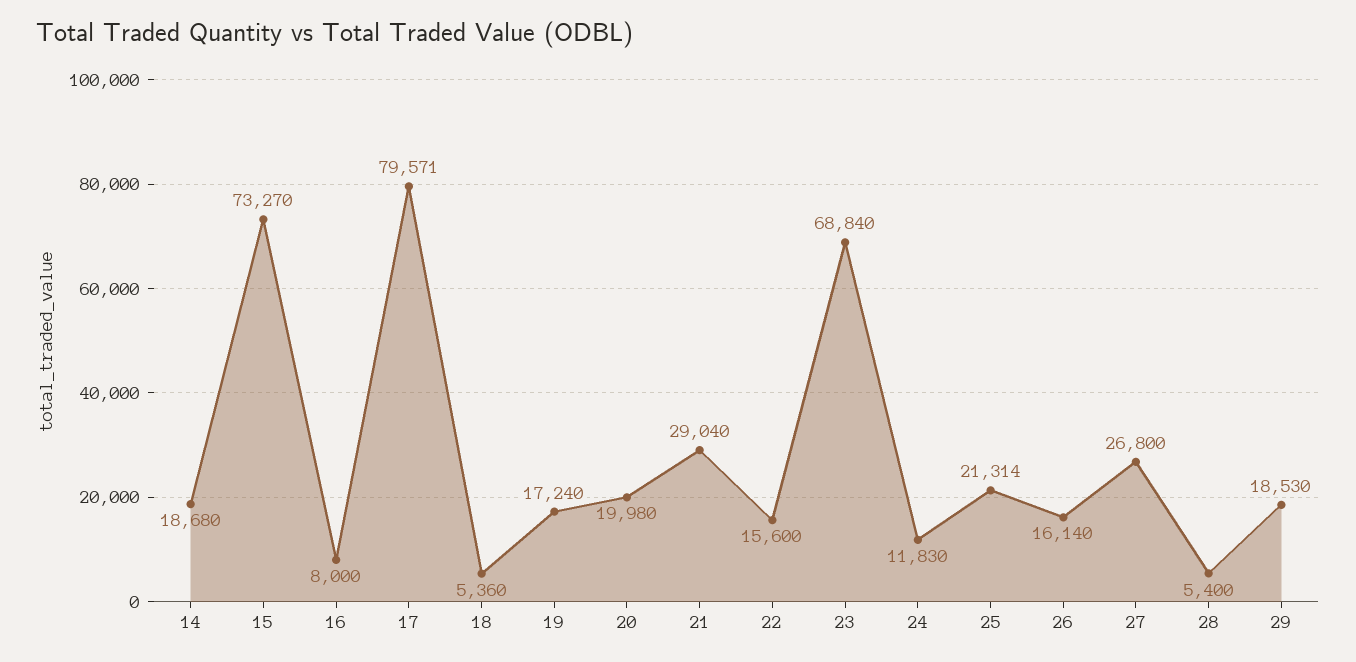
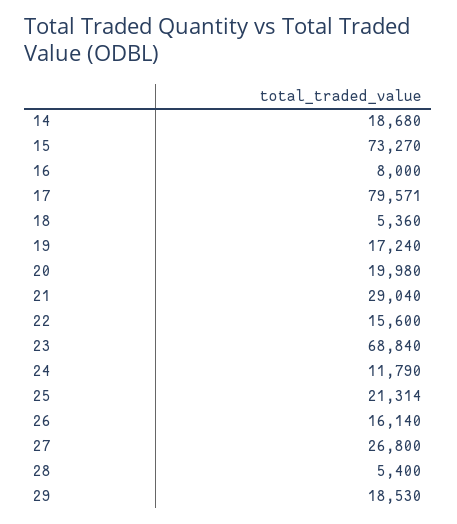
24: 11830 -> 11790

